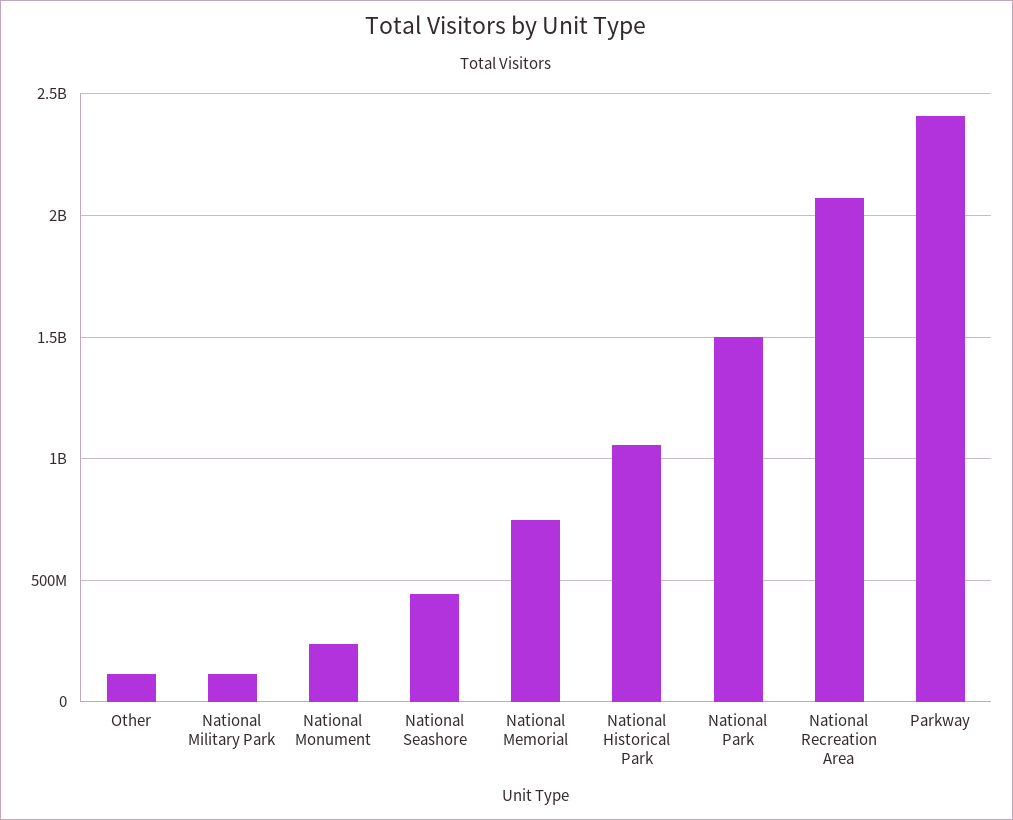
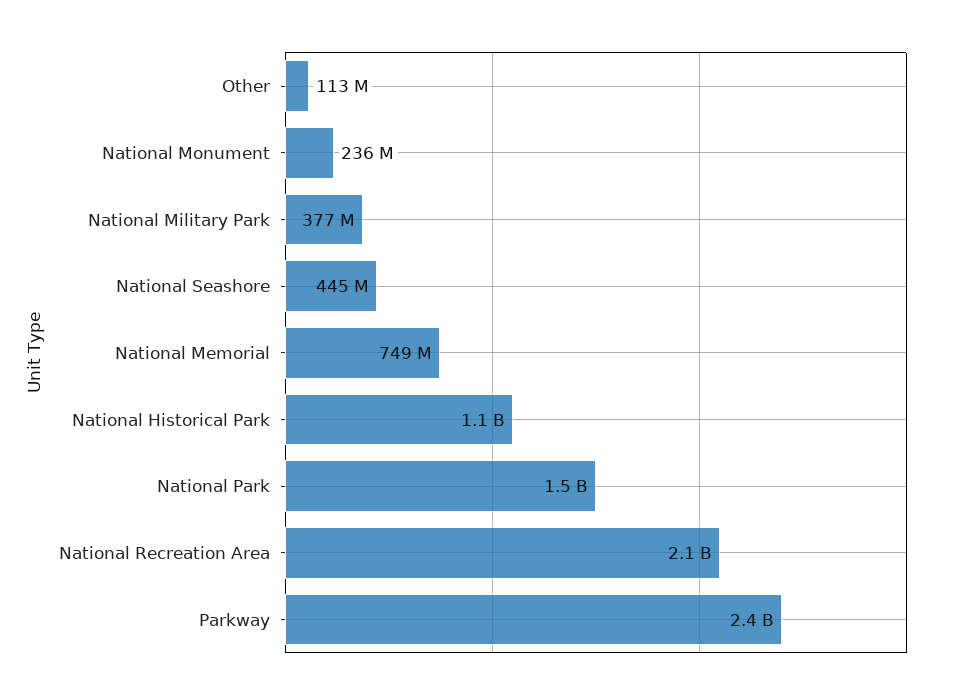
National Military Park: 100000000 -> 377000000

